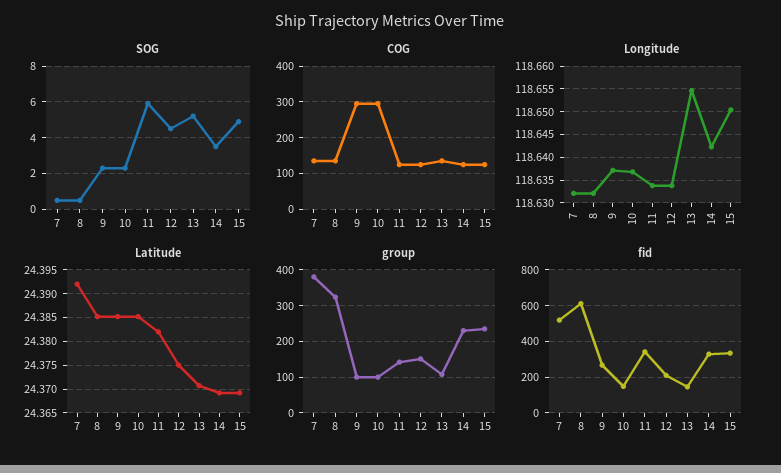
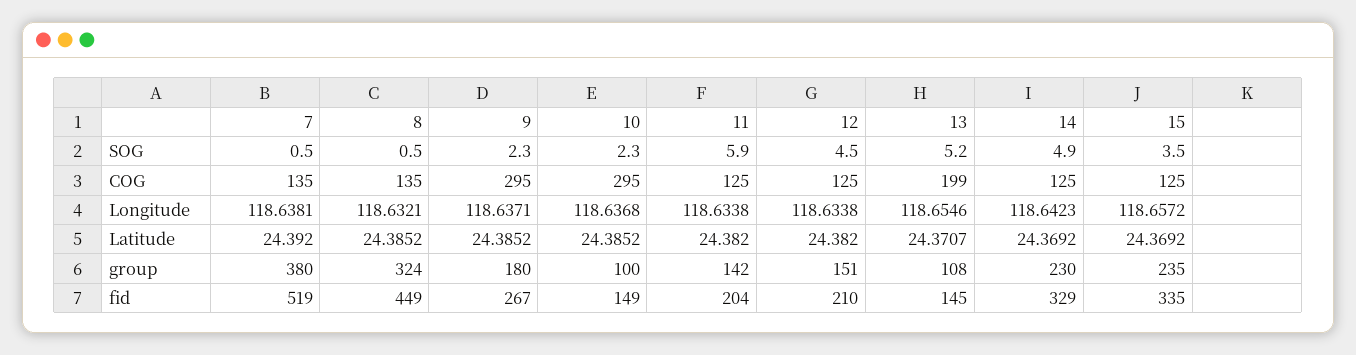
SOG, 14: 3.5 -> 4.9
SOG, 15: 5 -> 3.5
COG, 13: 140 -> 199
Longitude, 7: 118.6325 -> 118.6381
Longitude, 15: 118.65 -> 118.6572
Latitude, 12: 24.375 -> 24.382
group, 9: 100 -> 180
fid, 8: 600 -> 449
fid, 11: 350 -> 204

